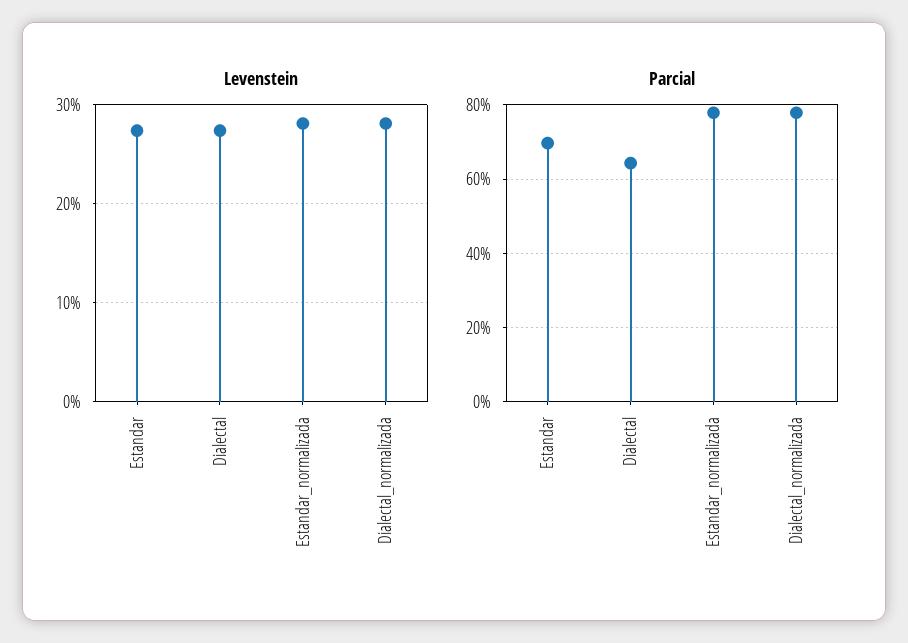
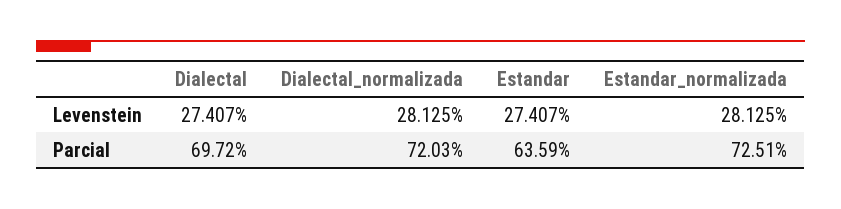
Parcial, Estandar: 70 -> 63.59
Parcial, Dialectal: 64 -> 69.72
Parcial, Estandar_normalizada: 78 -> 72.51
Parcial, Dialectal_normalizada: 78 -> 72.03

